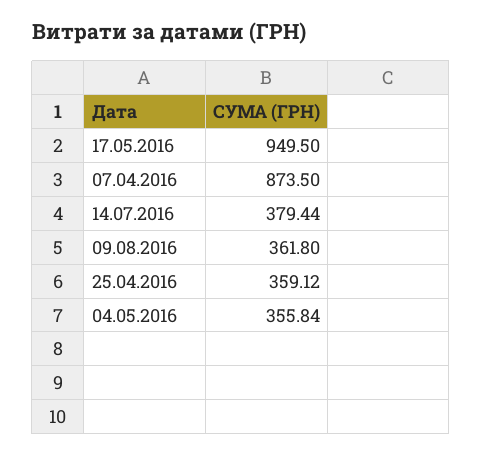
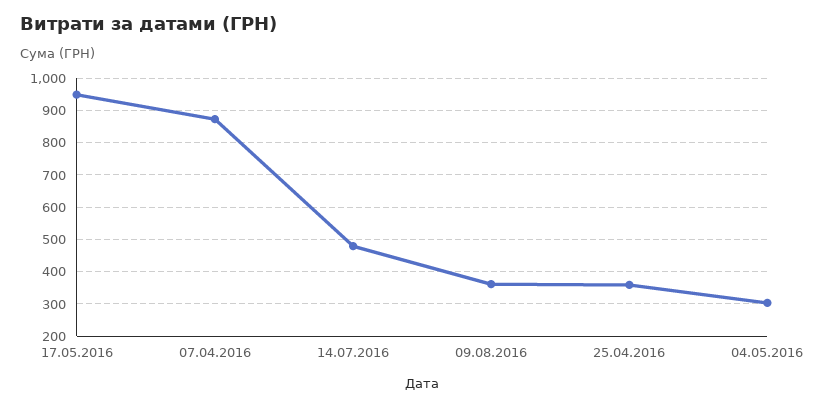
14.07.2016: 379.44 -> 480
04.05.2016: 355.84 -> 300

